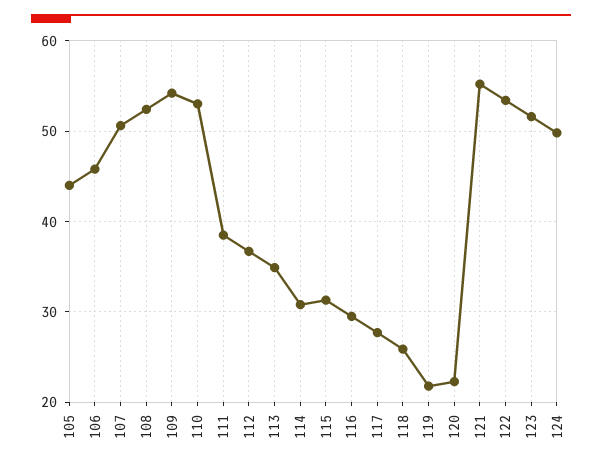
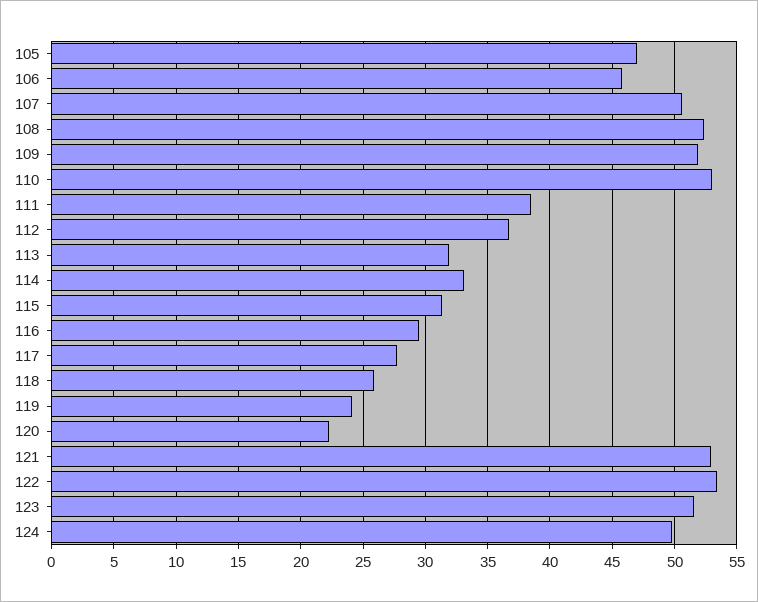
105: 44 -> 47
109: 54 -> 52
113: 35 -> 32
114: 31 -> 33
119: 22 -> 24
121: 55 -> 53

